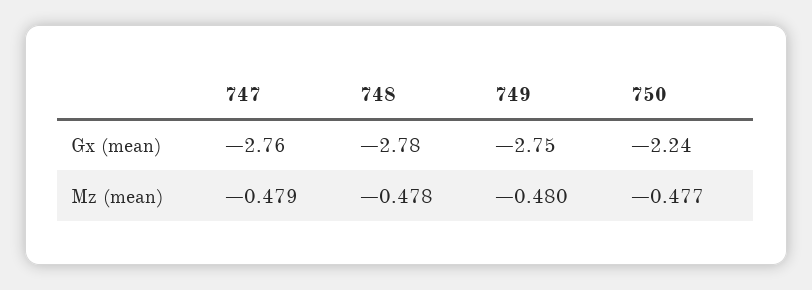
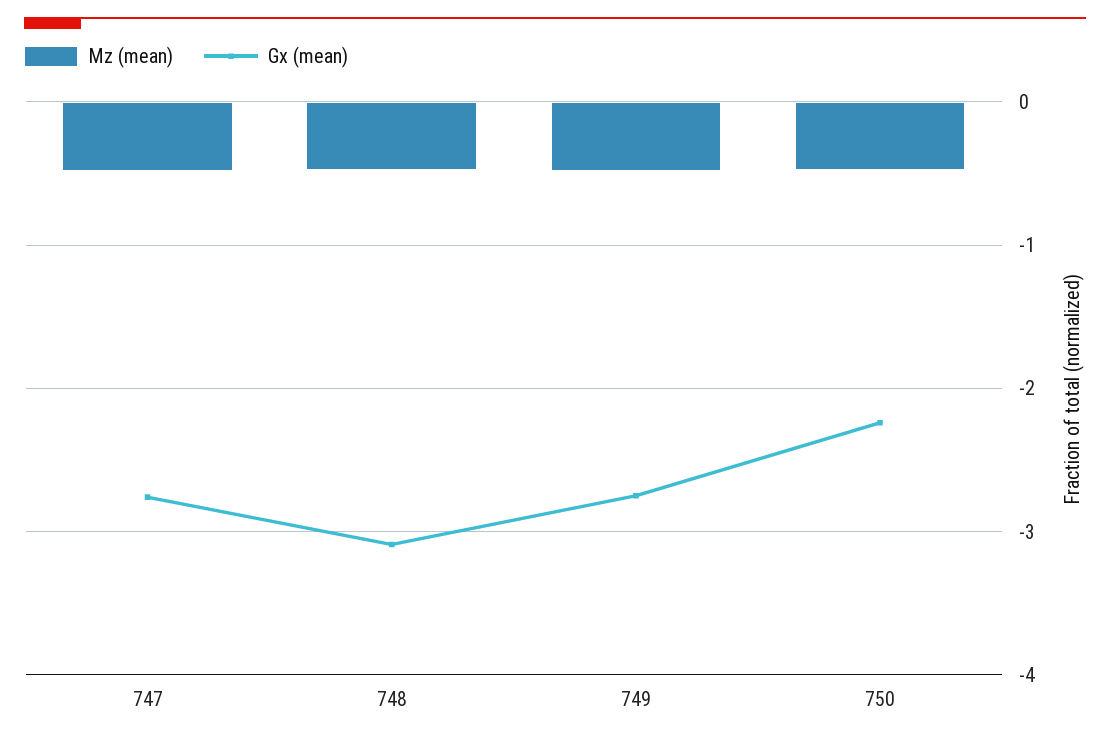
Gx (mean), 748: -2.78 -> -3.1

